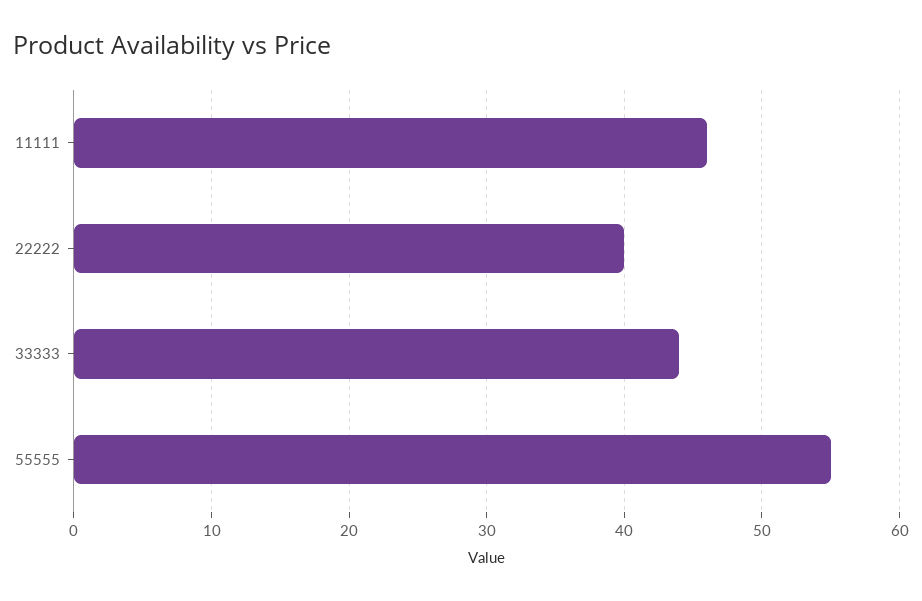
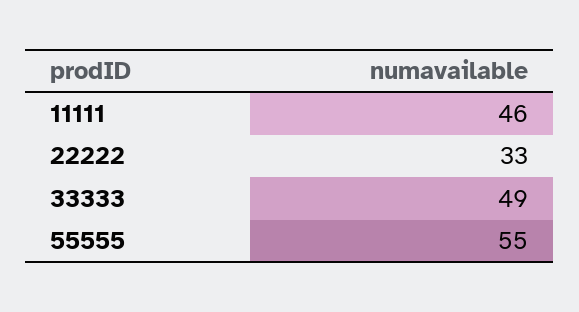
22222: 40 -> 33
33333: 44 -> 49

